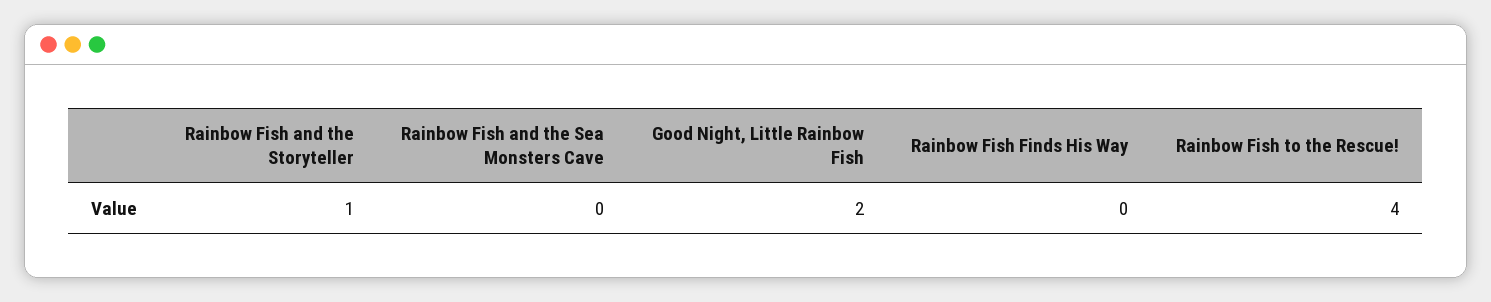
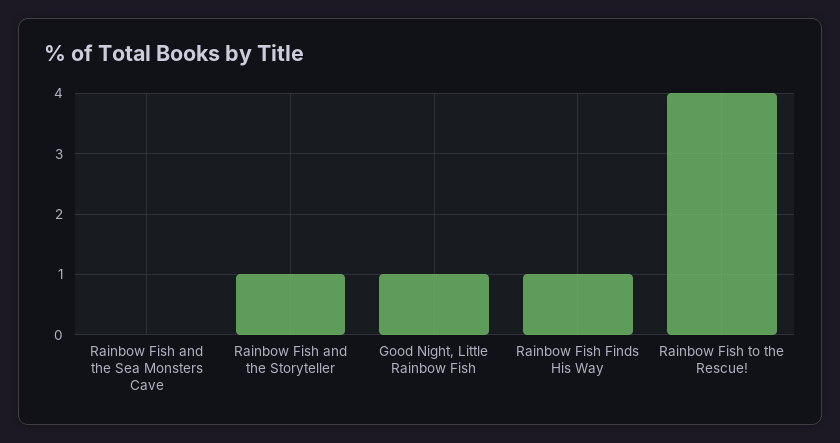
Good Night, Little Rainbow Fish: 2 -> 1
Rainbow Fish Finds His Way: 0 -> 1

